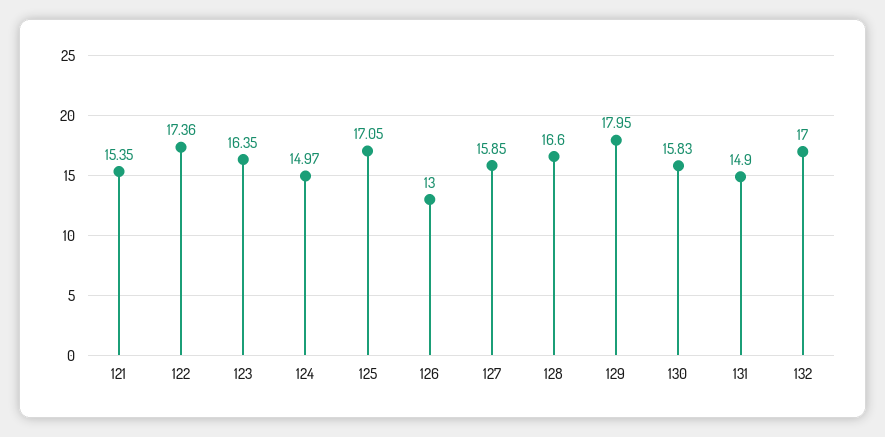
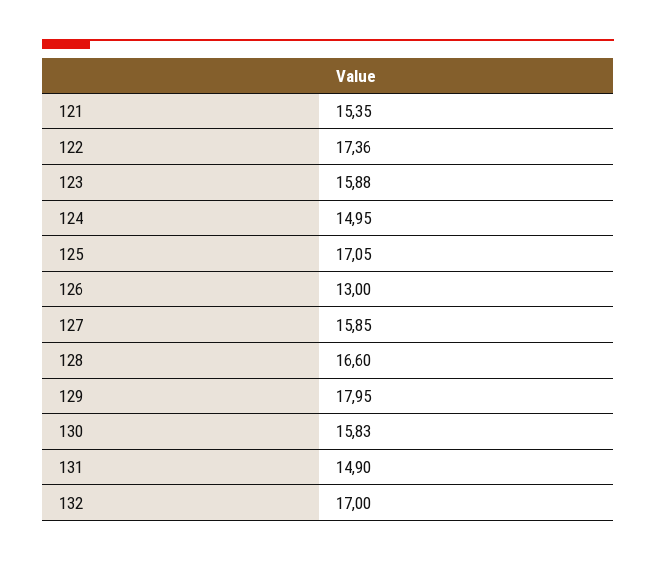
123: 16.35 -> 15.88
124: 14.97 -> 14.95

